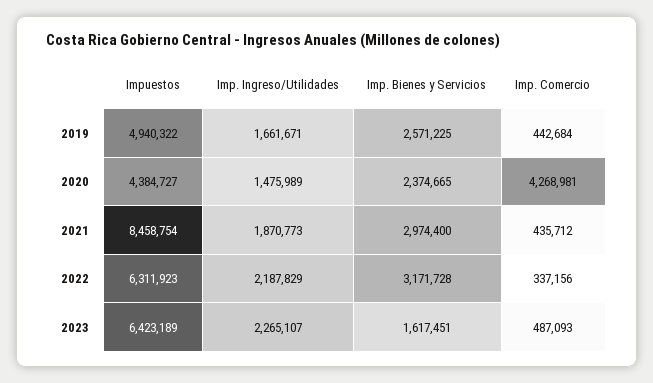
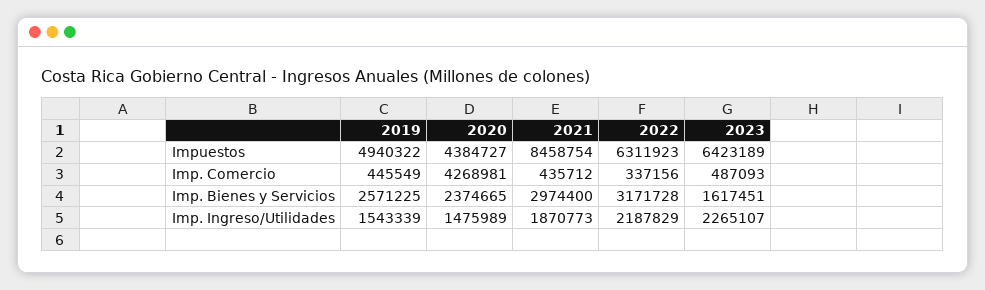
Imp. Ingreso/Utilidades, 2019: 1661671 -> 1543339
Imp. Comercio, 2019: 442684 -> 445549

